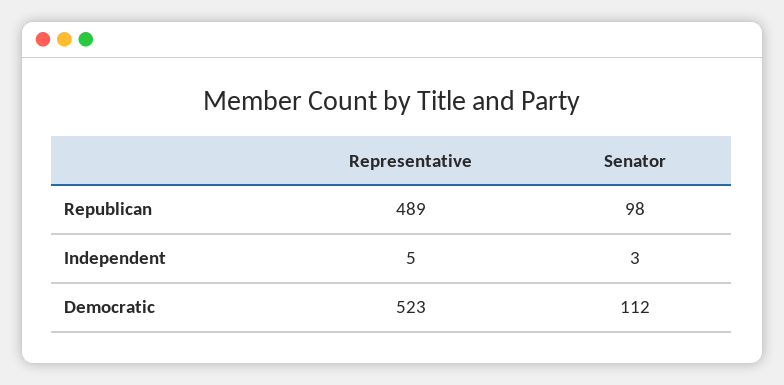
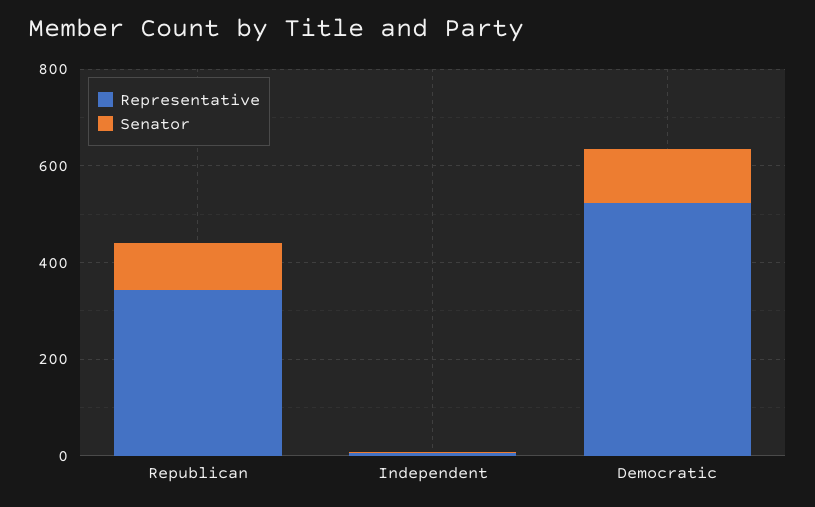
Representative, Republican: 489 -> 350

